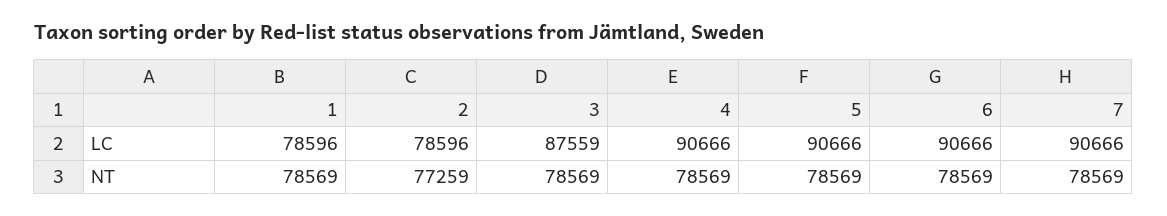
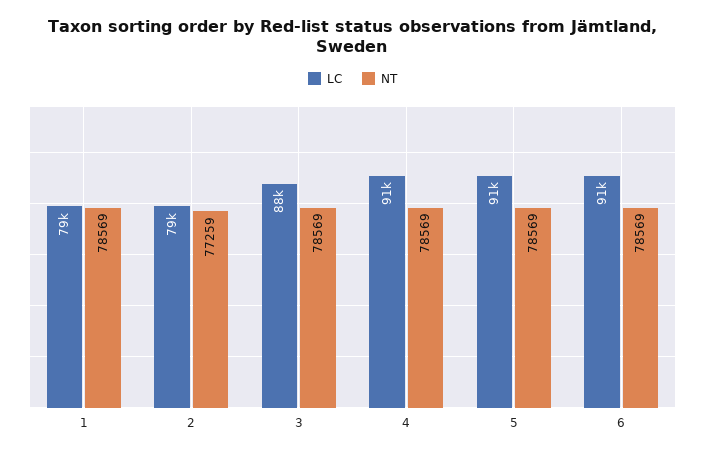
LC, 7: 90666 -> none
NT, 7: 78569 -> none

